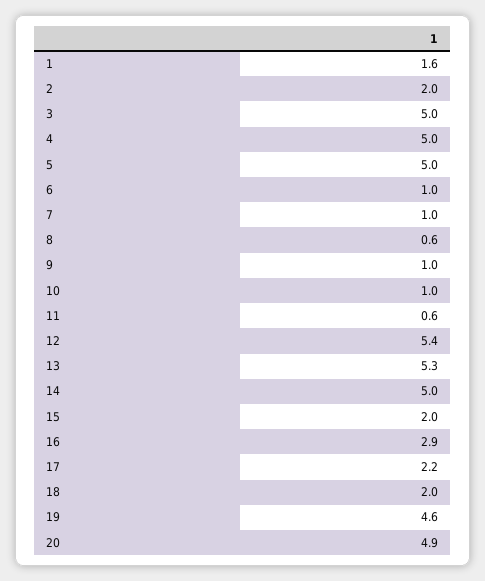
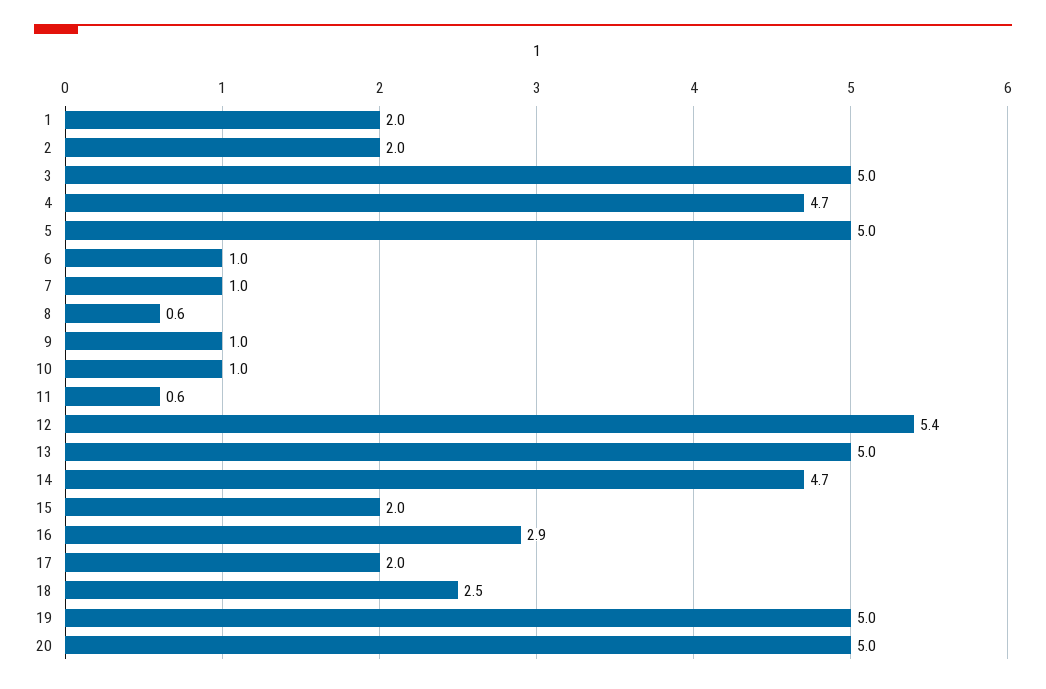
1: 1.6 -> 2
4: 5 -> 4.7
13: 5.3 -> 5
14: 5 -> 4.7
17: 2.2 -> 2
18: 2 -> 2.5
19: 4.6 -> 5
20: 4.9 -> 5

